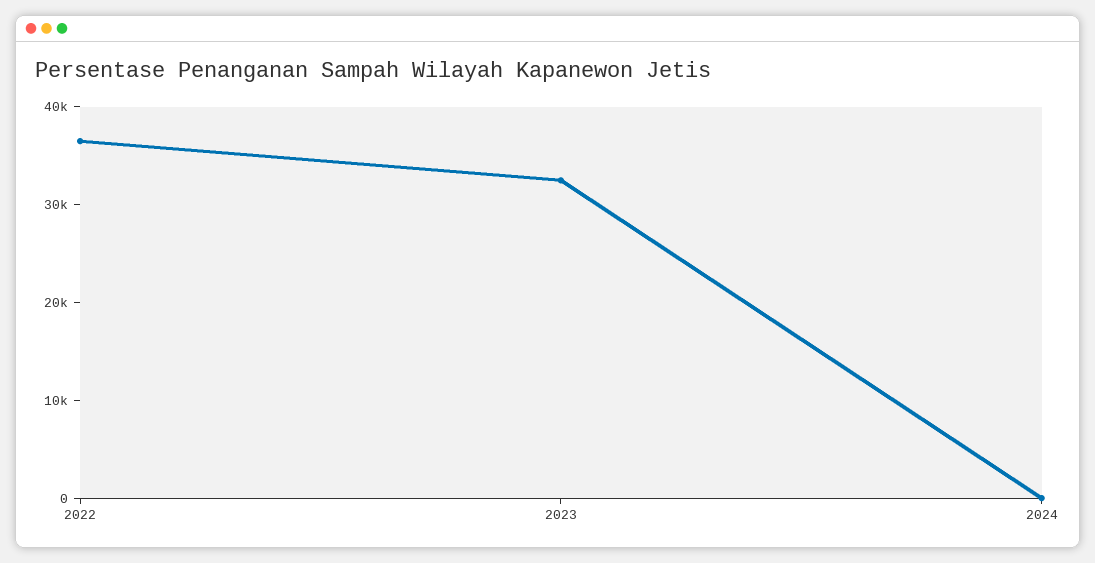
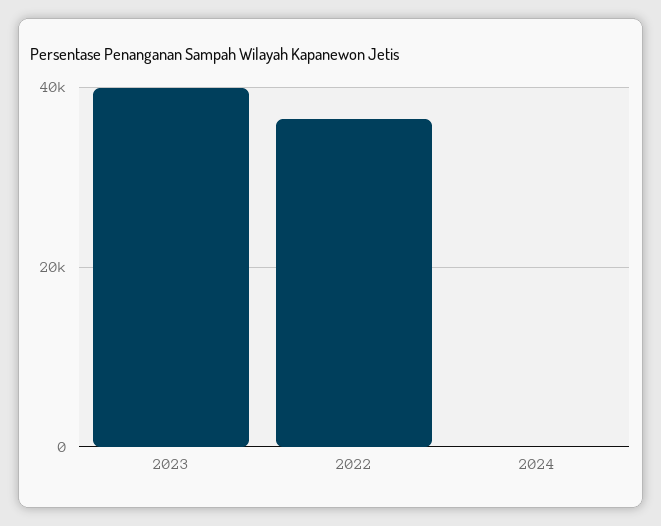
2023: 32000 -> 40000

